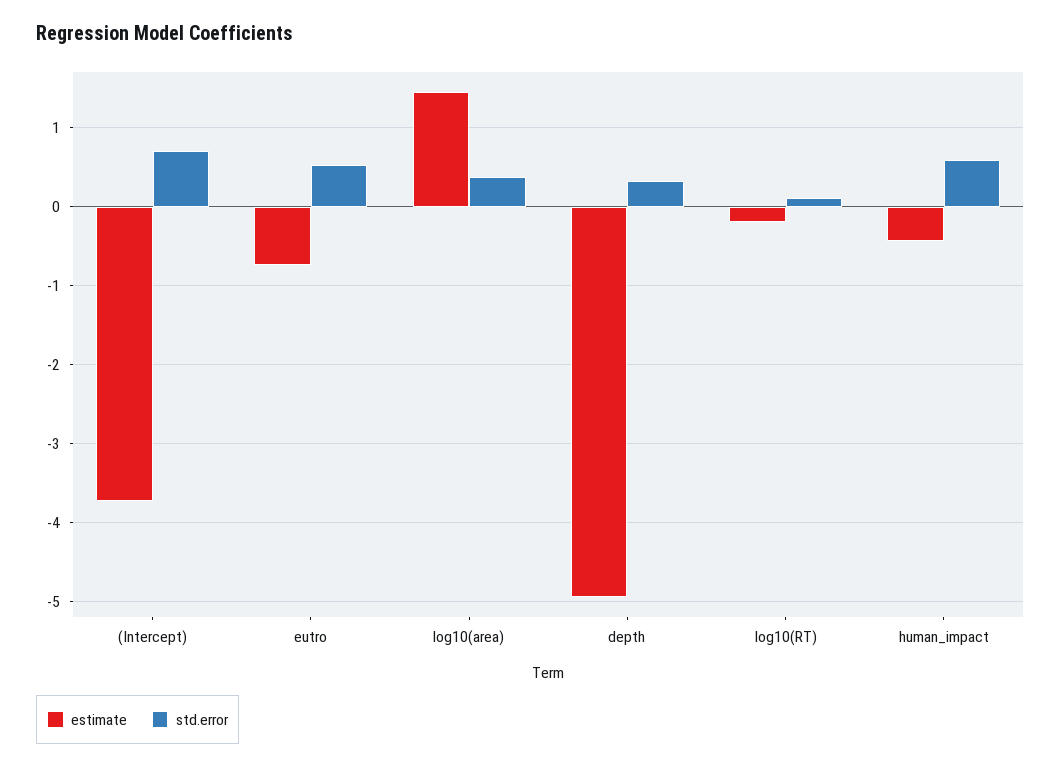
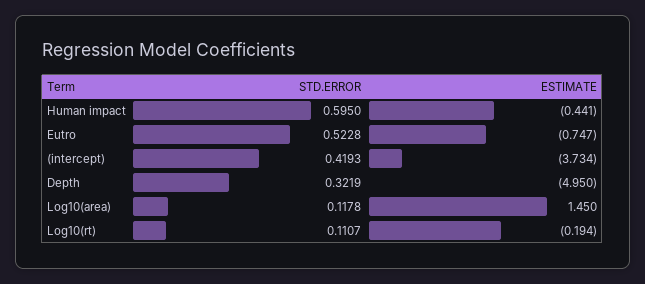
std.error, (Intercept): 0.7 -> 0.4193
std.error, log10(area): 0.4 -> 0.1178

